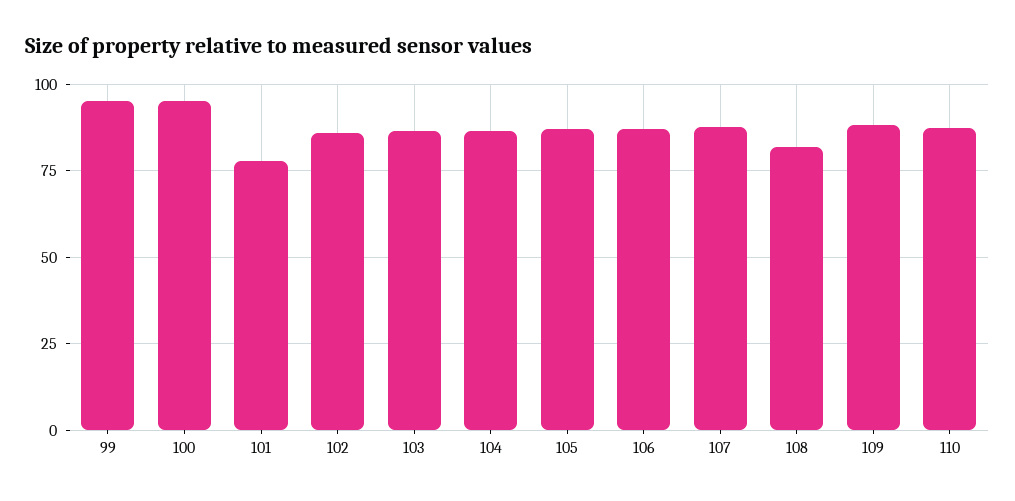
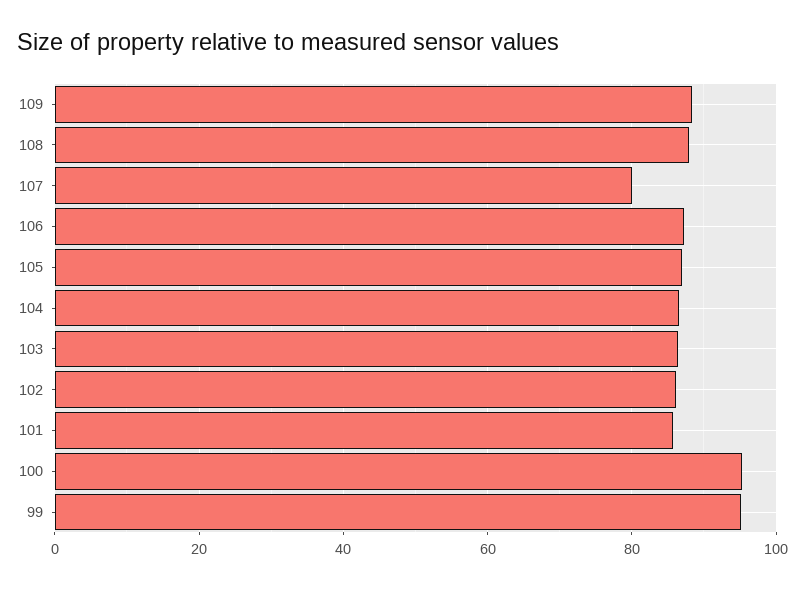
101: 77.5 -> 86
107: 87.5 -> 80
108: 82.5 -> 88
110: 87.5 -> none

